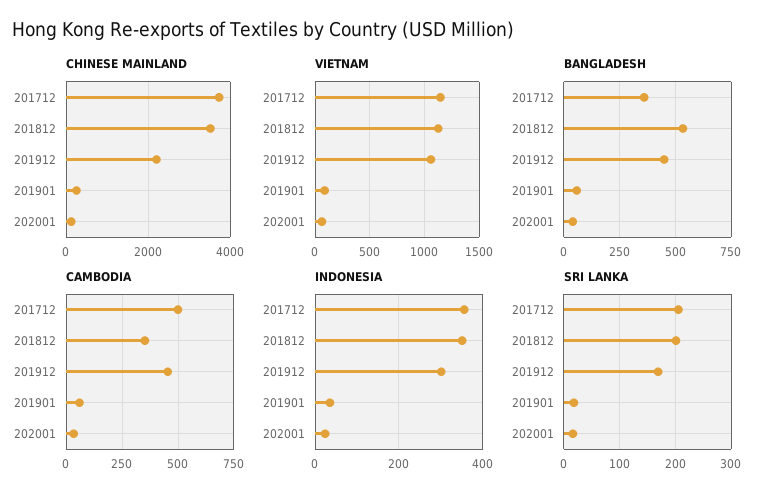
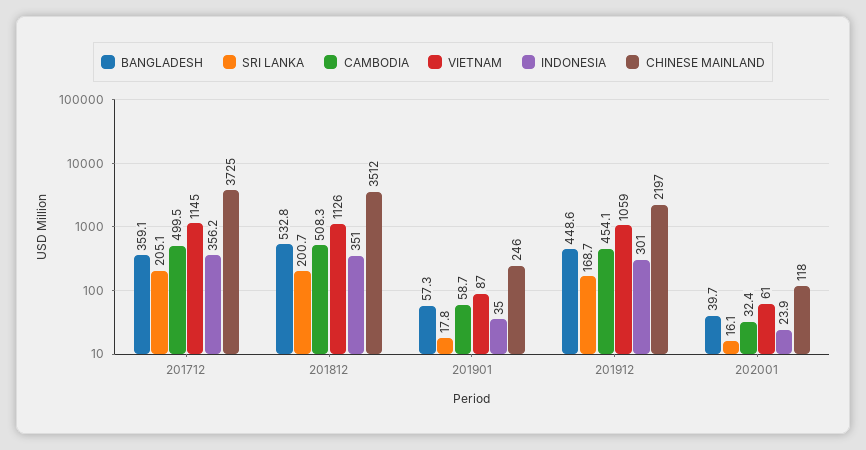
CAMBODIA, 201812: 350 -> 508.3

